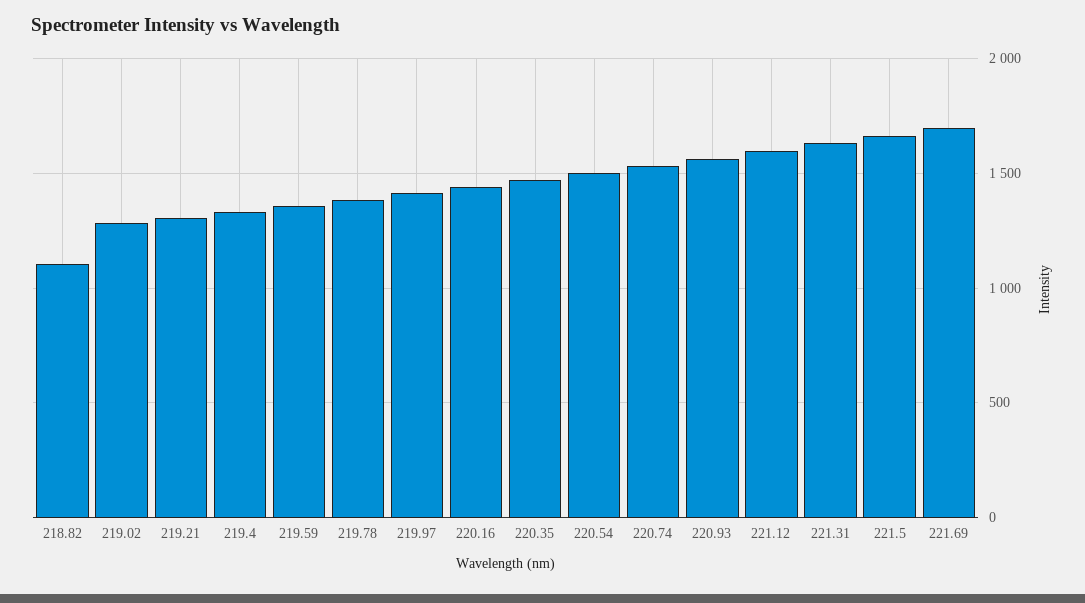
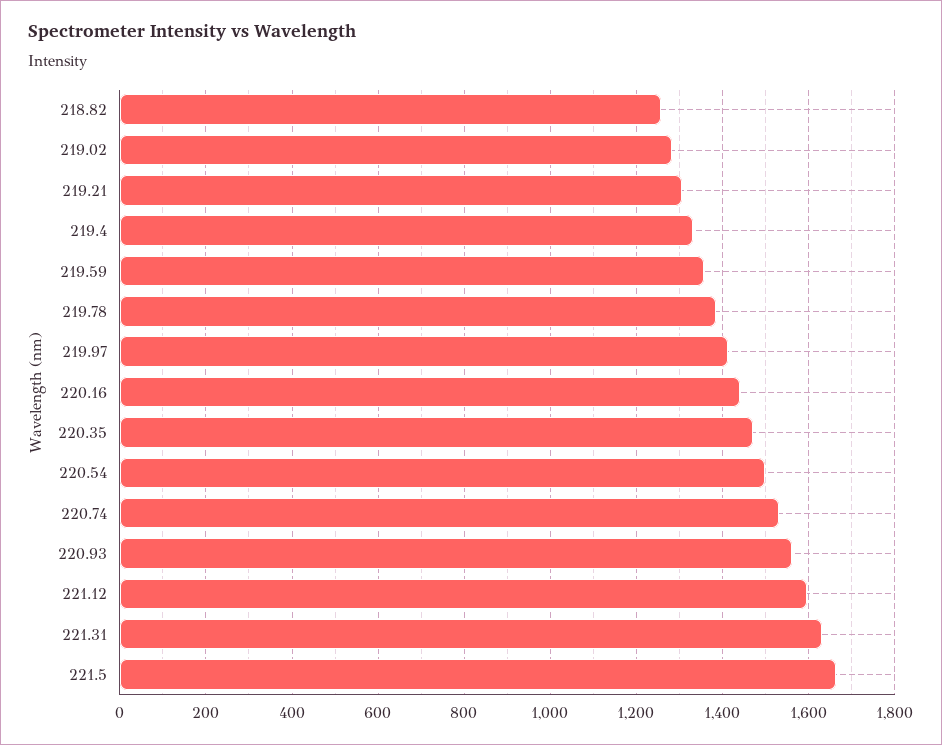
218.82: 1100 -> 1260
221.69: 1700 -> none

